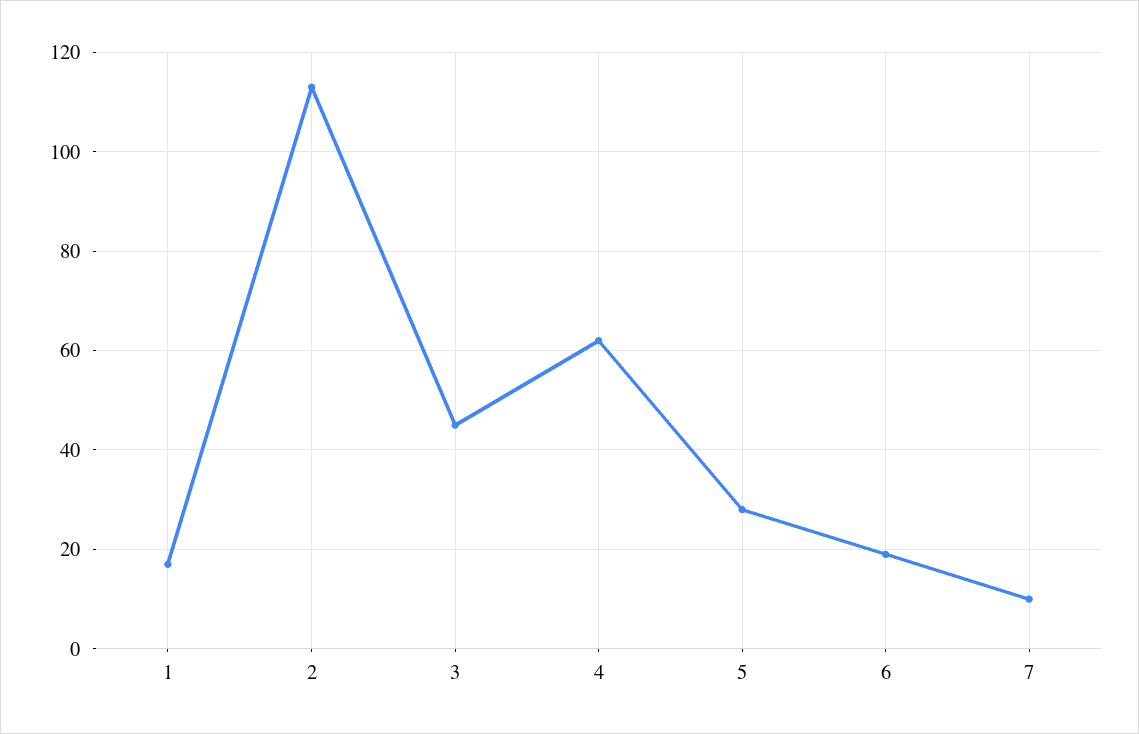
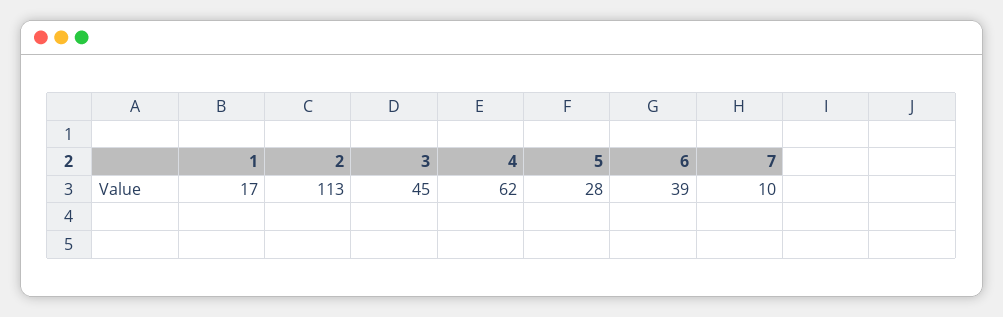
6: 20 -> 39

